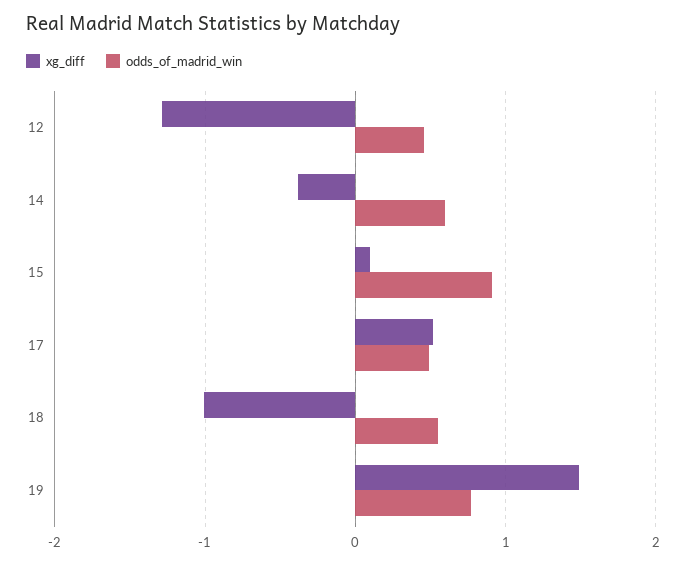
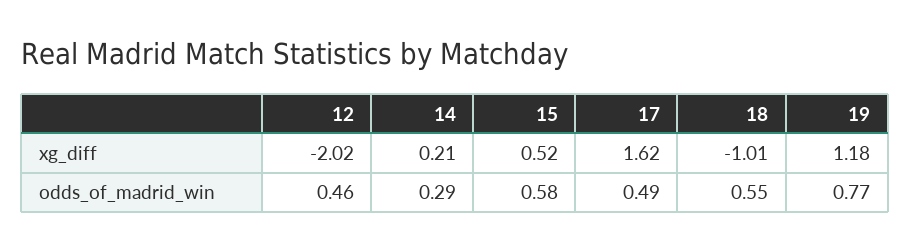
xg_diff, 12: -1.3 -> -2.02
xg_diff, 14: -0.4 -> 0.21
odds_of_madrid_win, 14: 0.6 -> 0.29
xg_diff, 15: 0.1 -> 0.52
odds_of_madrid_win, 15: 0.9 -> 0.58
xg_diff, 17: 0.5 -> 1.62
xg_diff, 19: 1.5 -> 1.18

